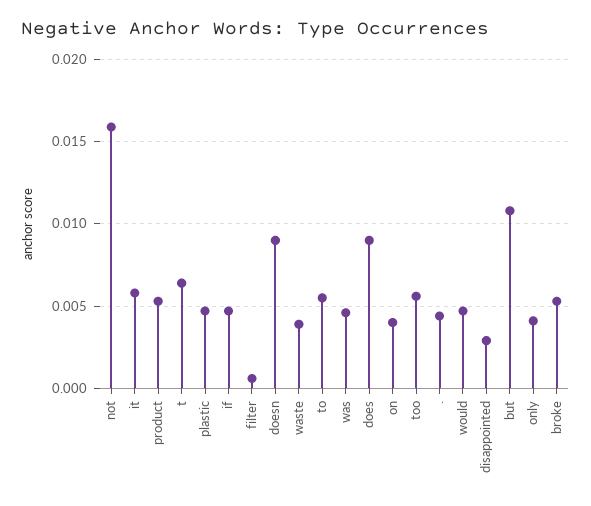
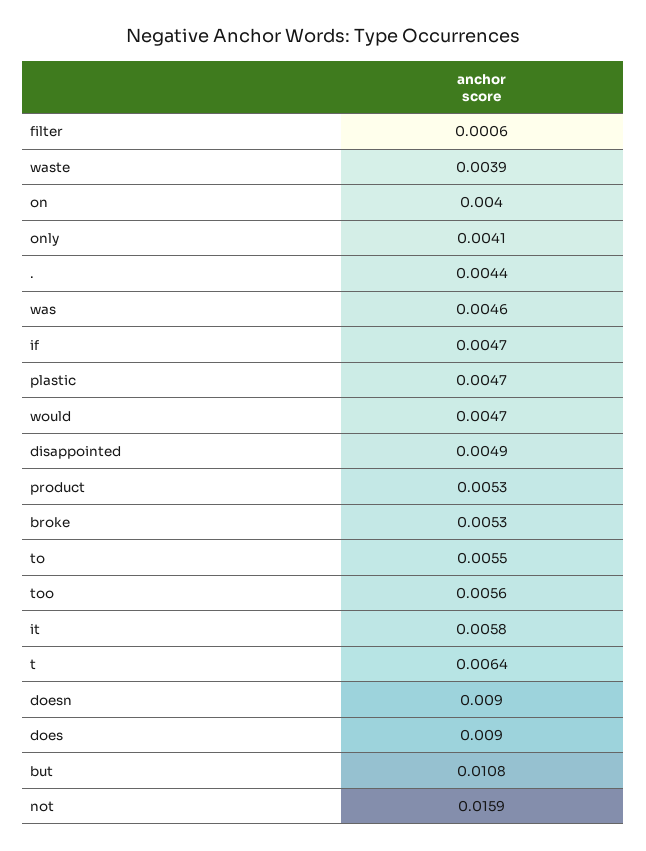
disappointed: 0.003 -> 0.0049

